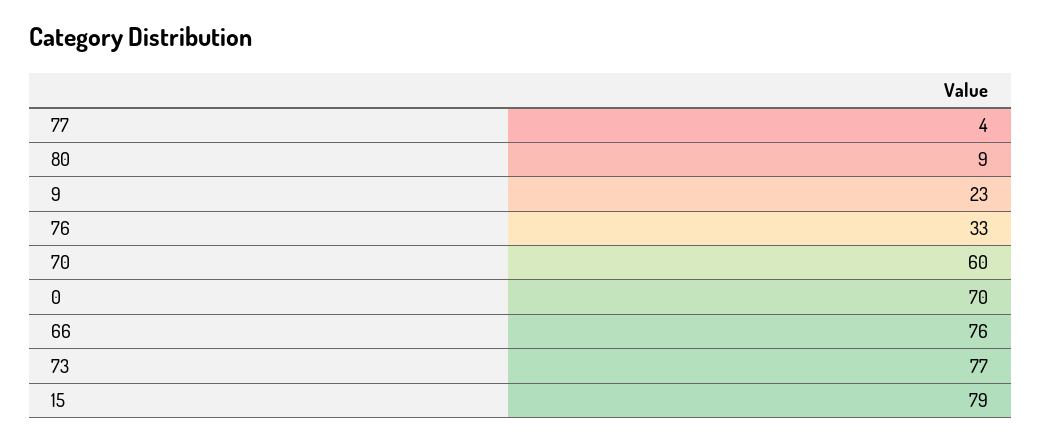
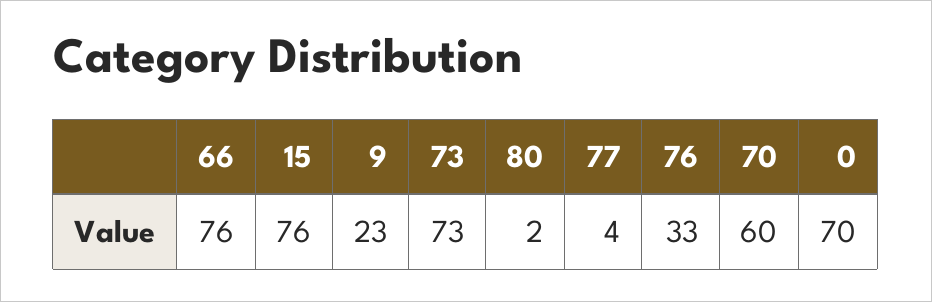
80: 9 -> 2
73: 77 -> 73
15: 79 -> 76

